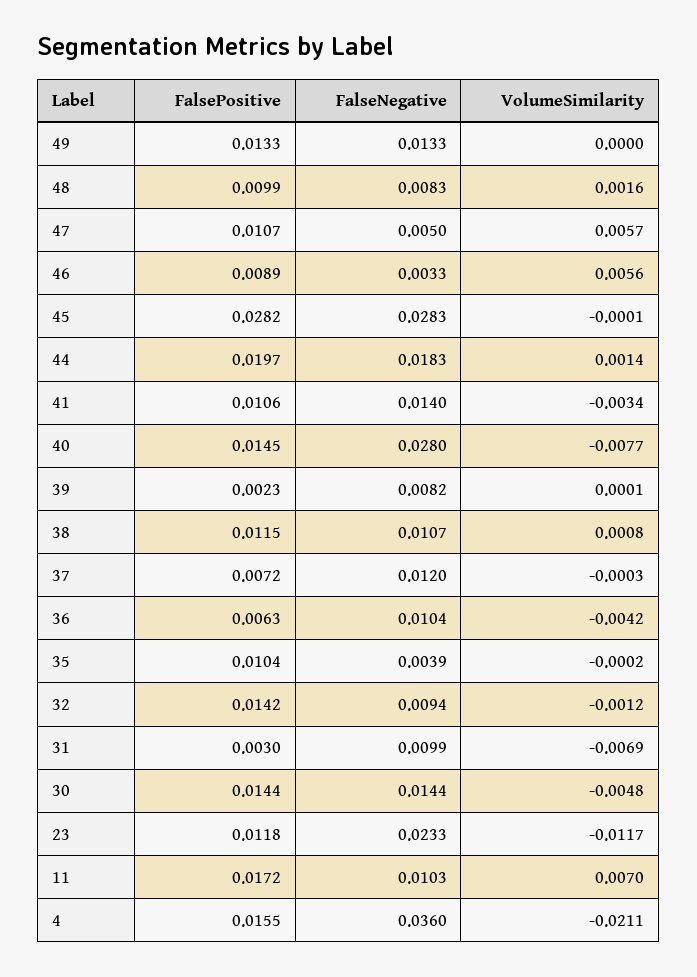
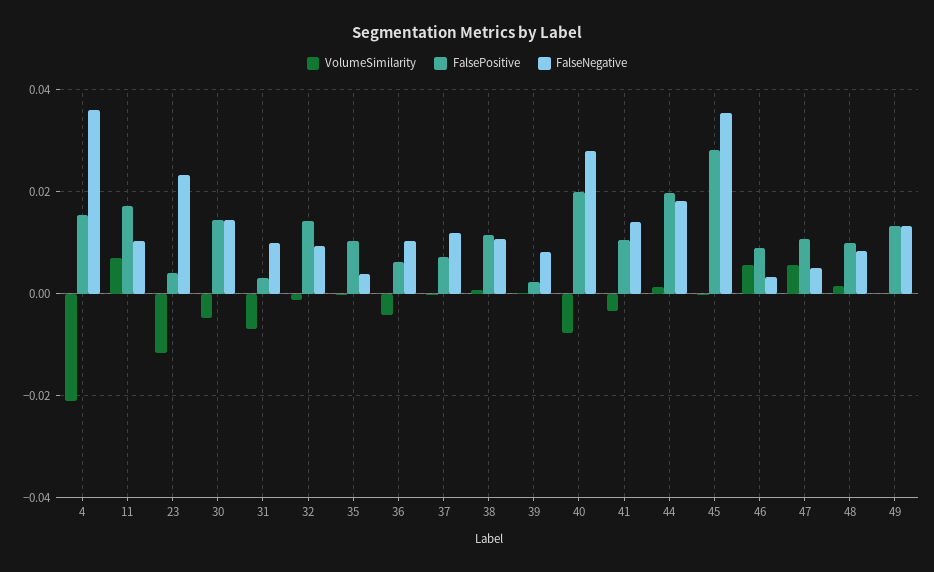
FalseNegative, 45: 0.0283 -> 0.036
FalsePositive, 40: 0.0145 -> 0.02
FalsePositive, 23: 0.0118 -> 0.004

